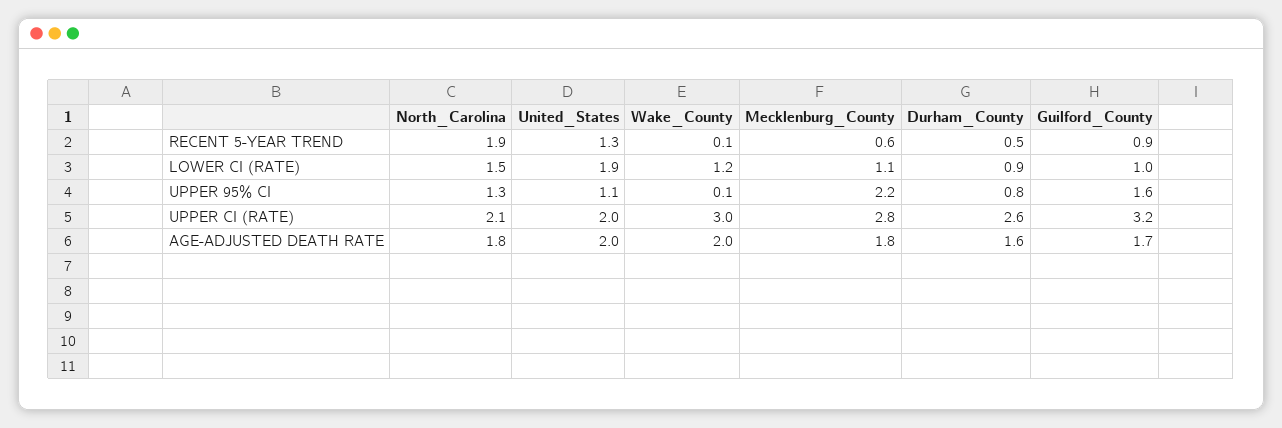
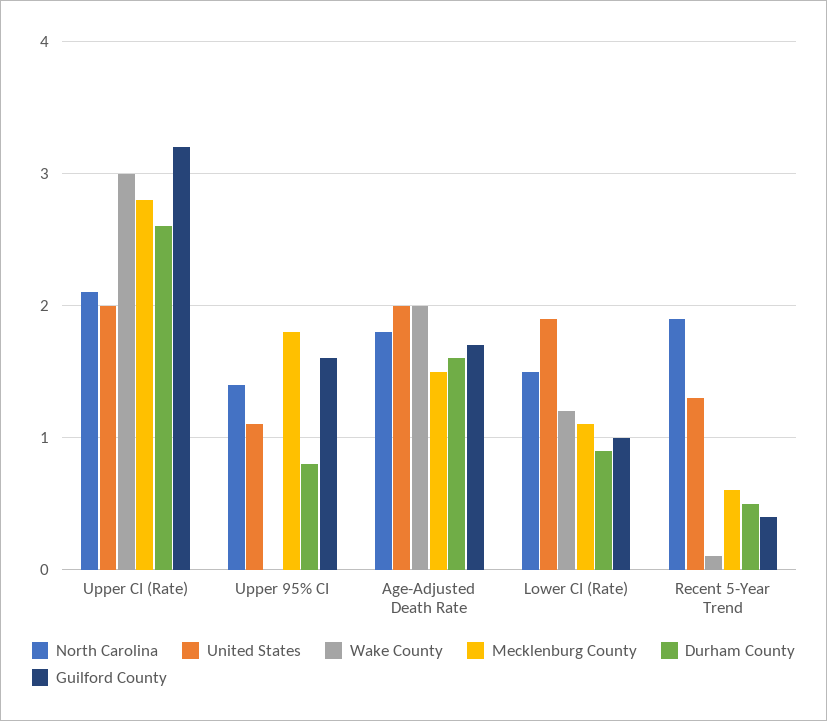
Guilford_County, RECENT 5-YEAR TREND: 0.9 -> 0.4
North_Carolina, UPPER 95% CI: 1.3 -> 1.4
Wake_County, UPPER 95% CI: 0.1 -> 0
Mecklenburg_County, UPPER 95% CI: 2.2 -> 1.8
Mecklenburg_County, AGE-ADJUSTED DEATH RATE: 1.8 -> 1.5

